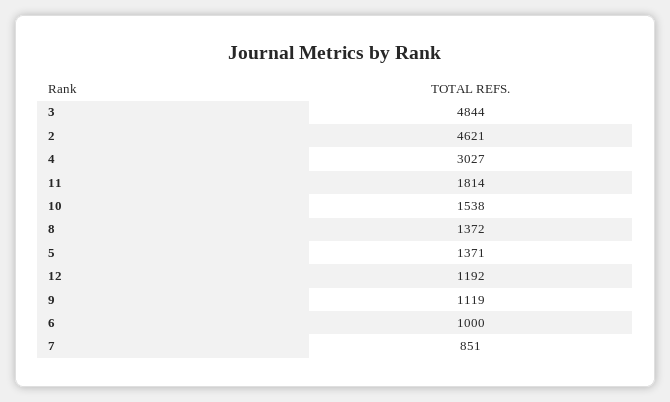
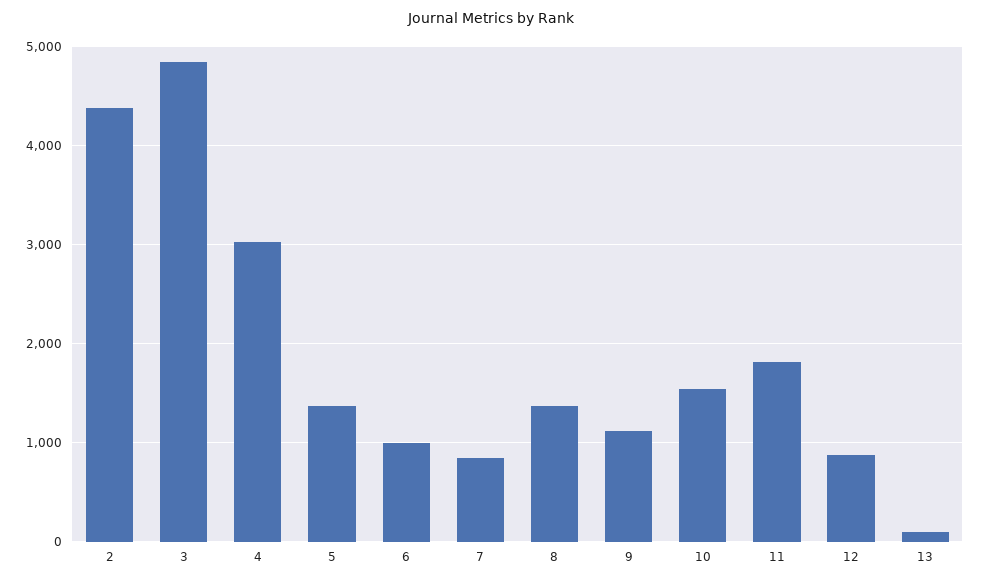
2: 4621 -> 4400
12: 1192 -> 900
13: none -> 100

